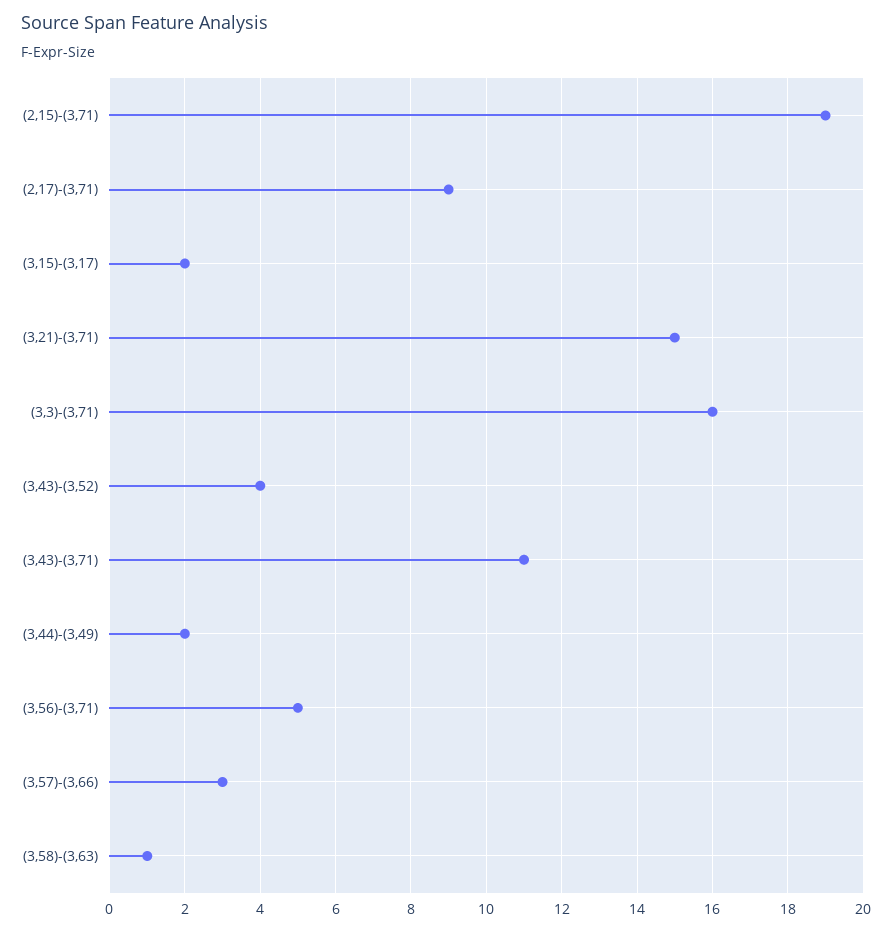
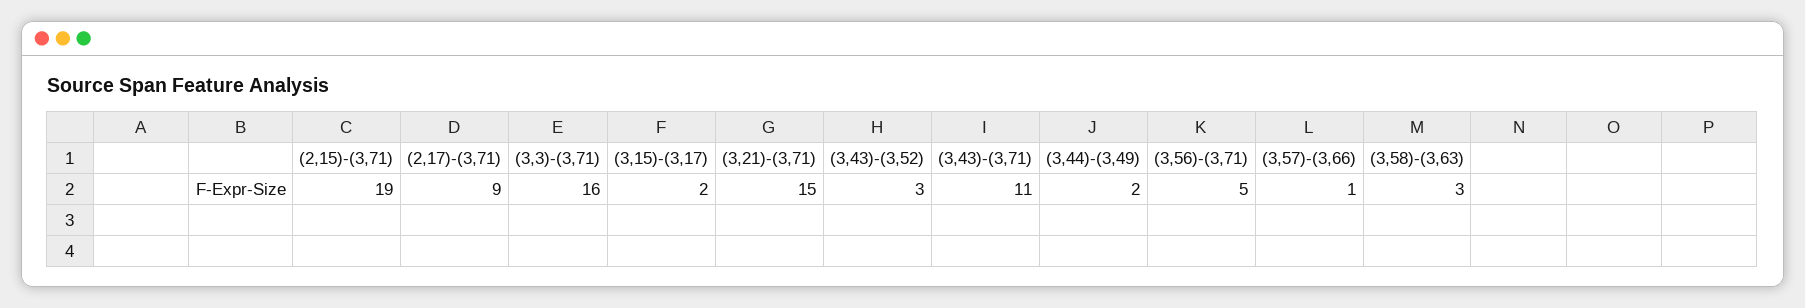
(3,43)-(3,52): 4 -> 3
(3,57)-(3,66): 3 -> 1
(3,58)-(3,63): 1 -> 3

